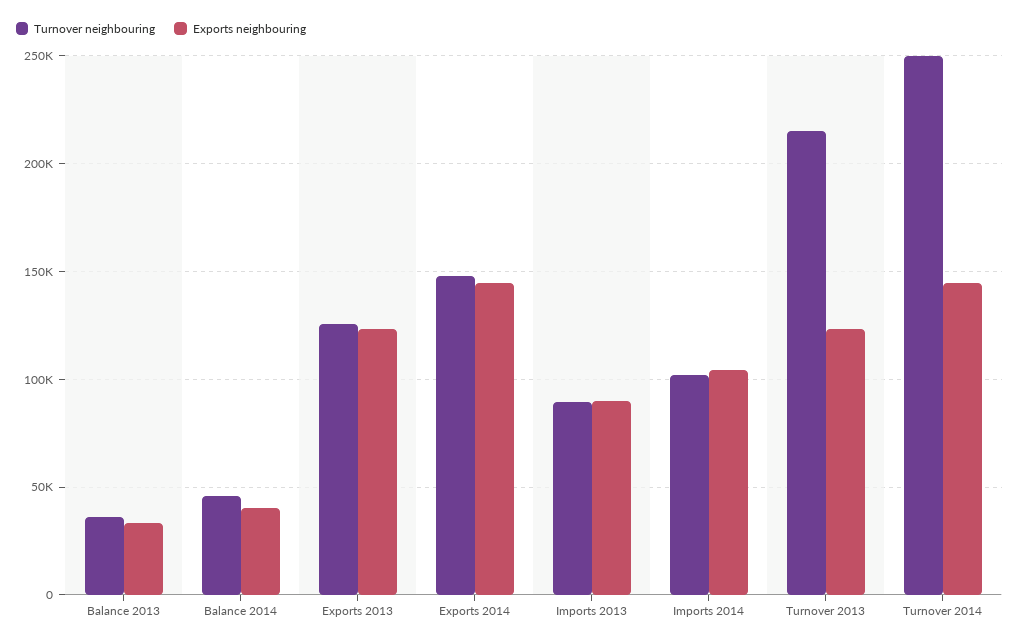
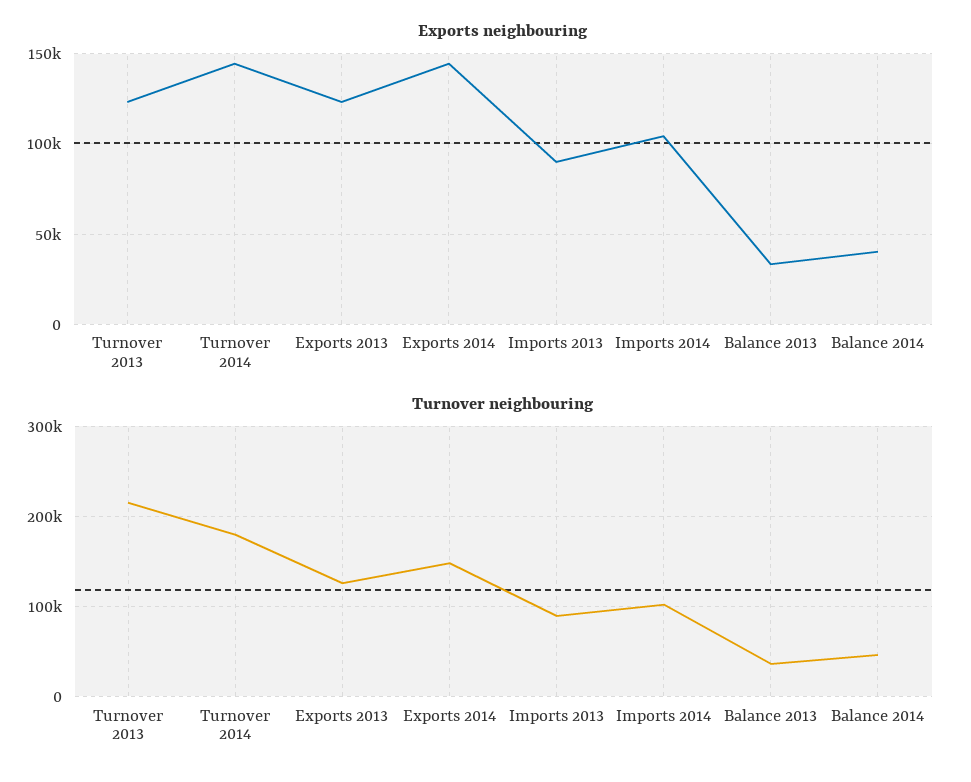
Turnover neighbouring, Turnover 2014: 250000 -> 180000

